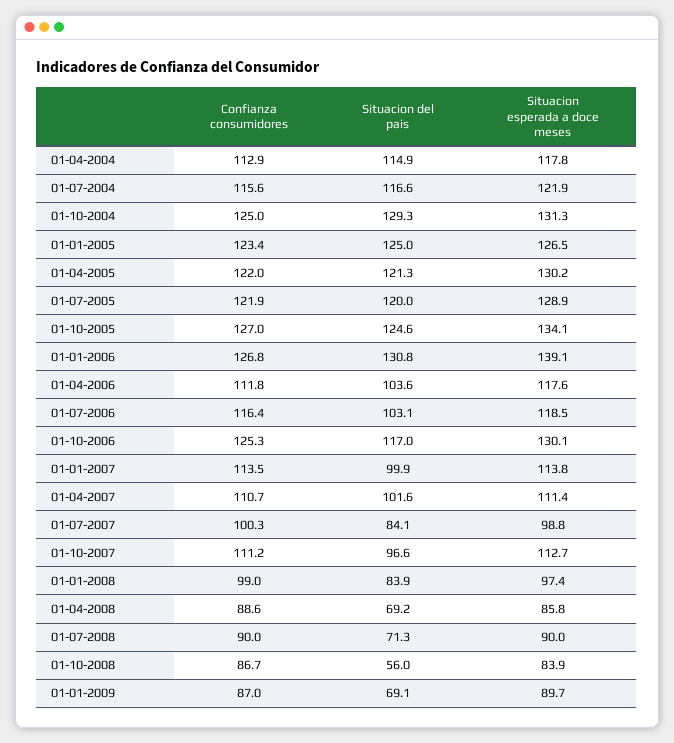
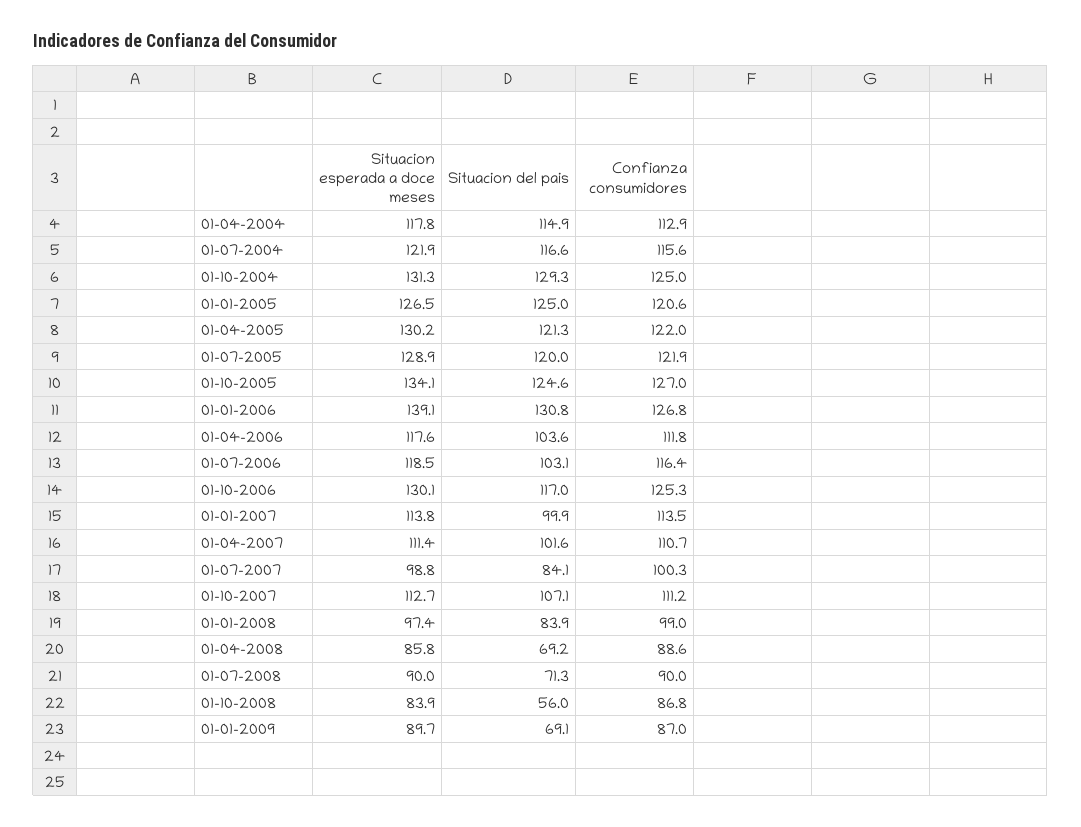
Confianza consumidores, 01-01-2005: 123.4 -> 120.6
Situacion del pais, 01-10-2007: 96.6 -> 107.1
Confianza consumidores, 01-10-2008: 86.7 -> 86.8

